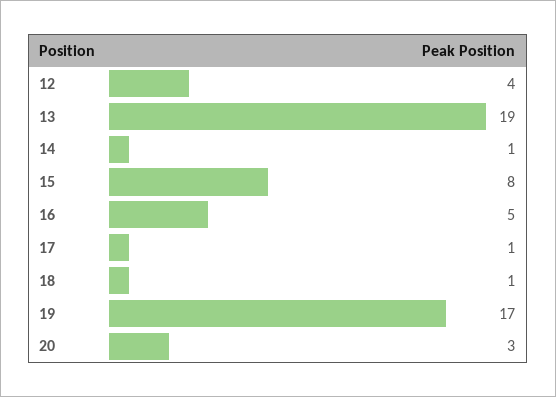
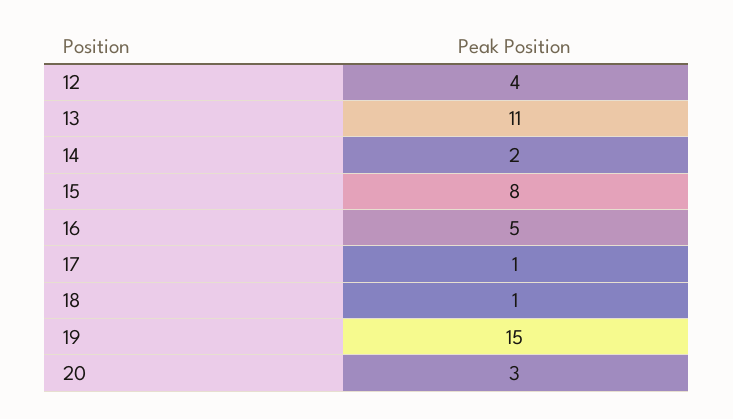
13: 19 -> 11
14: 1 -> 2
19: 17 -> 15

